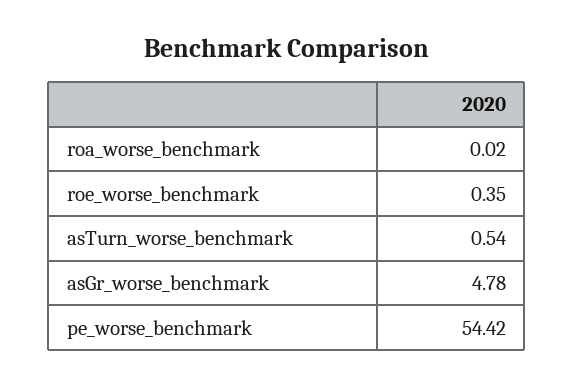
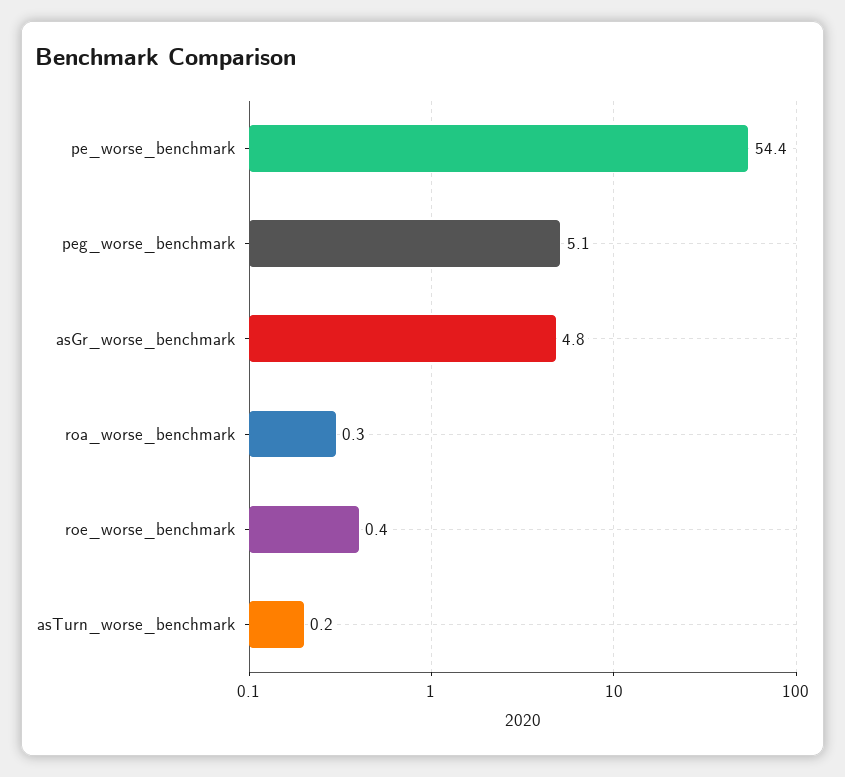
roa_worse_benchmark: 0.02 -> 0.3
asTurn_worse_benchmark: 0.54 -> 0.2
peg_worse_benchmark: none -> 5.1

